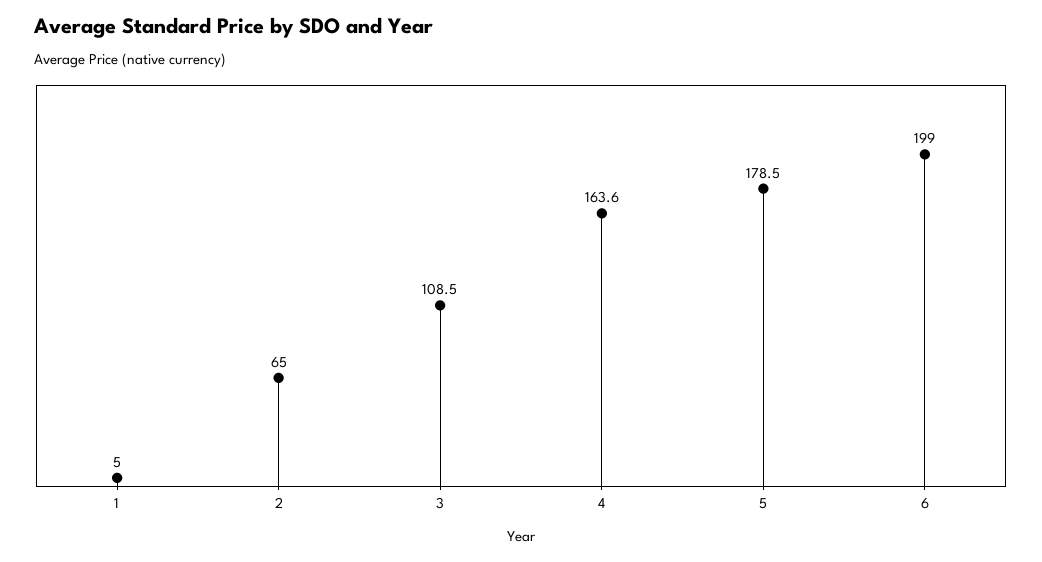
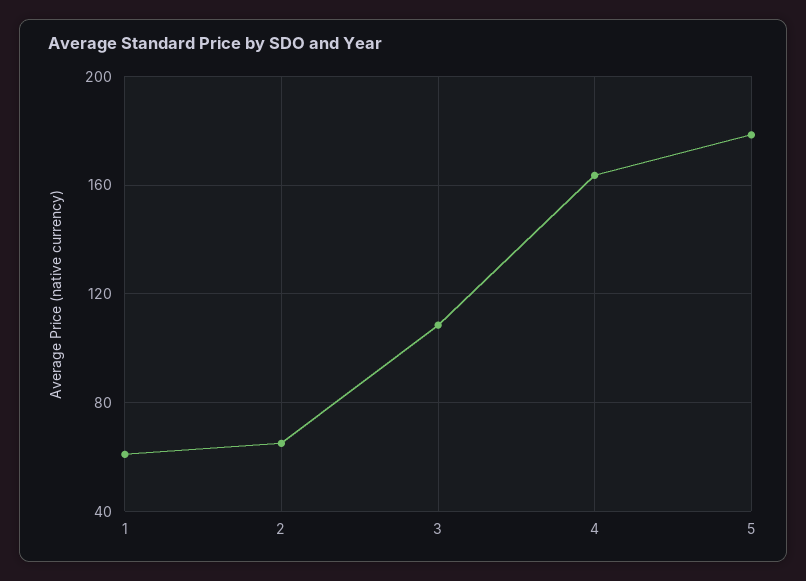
1: 5 -> 60
6: 199 -> none

